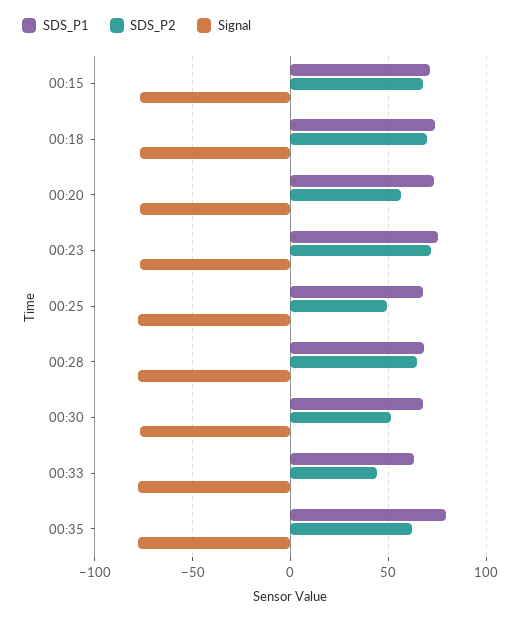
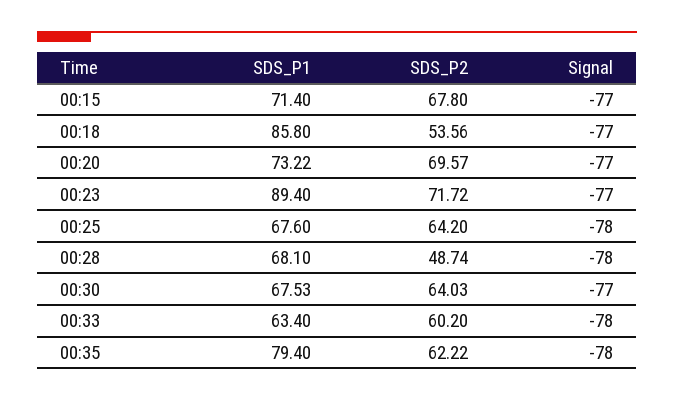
SDS_P1, 00:18: 75 -> 85.8
SDS_P2, 00:18: 70 -> 53.56
SDS_P2, 00:20: 55 -> 69.57
SDS_P1, 00:23: 75 -> 89.4
SDS_P2, 00:25: 50 -> 64.2
SDS_P2, 00:28: 65 -> 48.74
SDS_P2, 00:30: 50 -> 64.03
SDS_P2, 00:33: 45 -> 60.2

